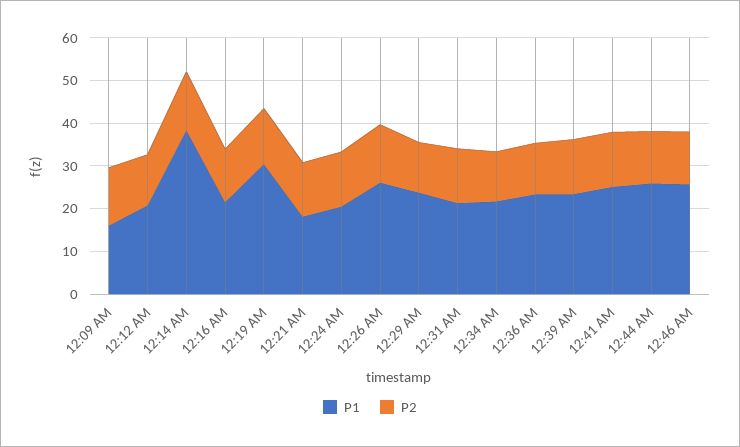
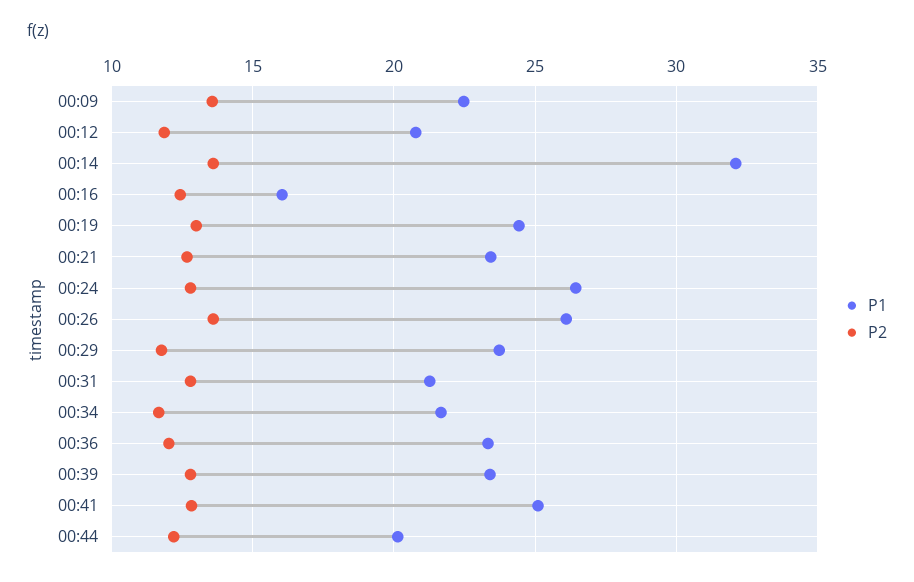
P1, 12:09 AM: 16 -> 22.5
P1, 12:14 AM: 38 -> 32
P1, 12:16 AM: 22 -> 16
P1, 12:19 AM: 30 -> 24.5
P1, 12:21 AM: 18 -> 23.5
P1, 12:24 AM: 20 -> 26.5
P1, 12:44 AM: 26 -> 20
P1, 12:46 AM: 26 -> none
P2, 12:46 AM: 12 -> none

